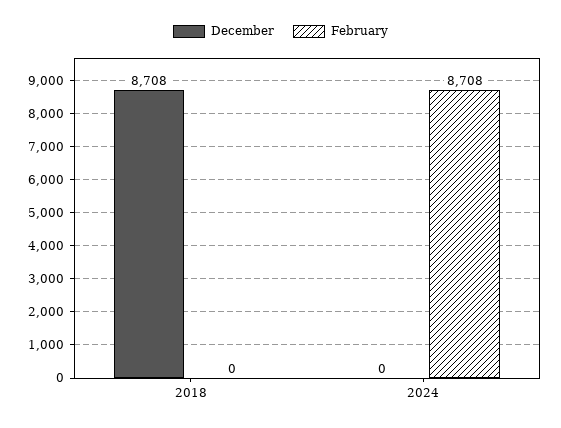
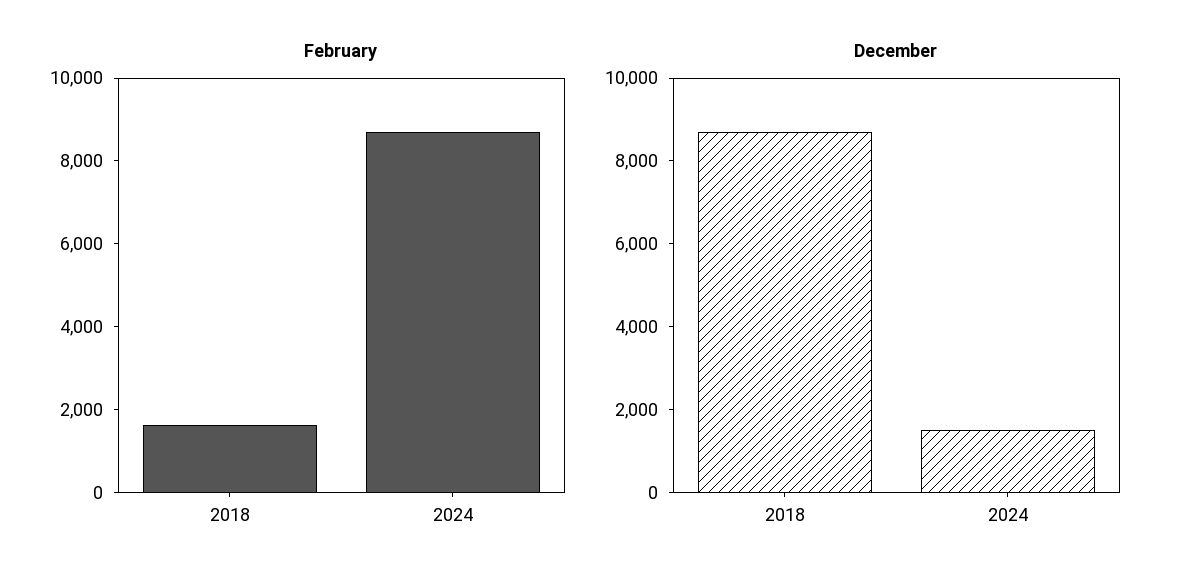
February, 2018: 0 -> 1500
December, 2024: 0 -> 1500

